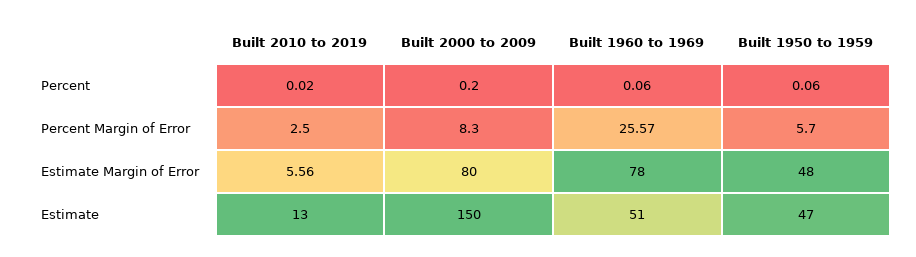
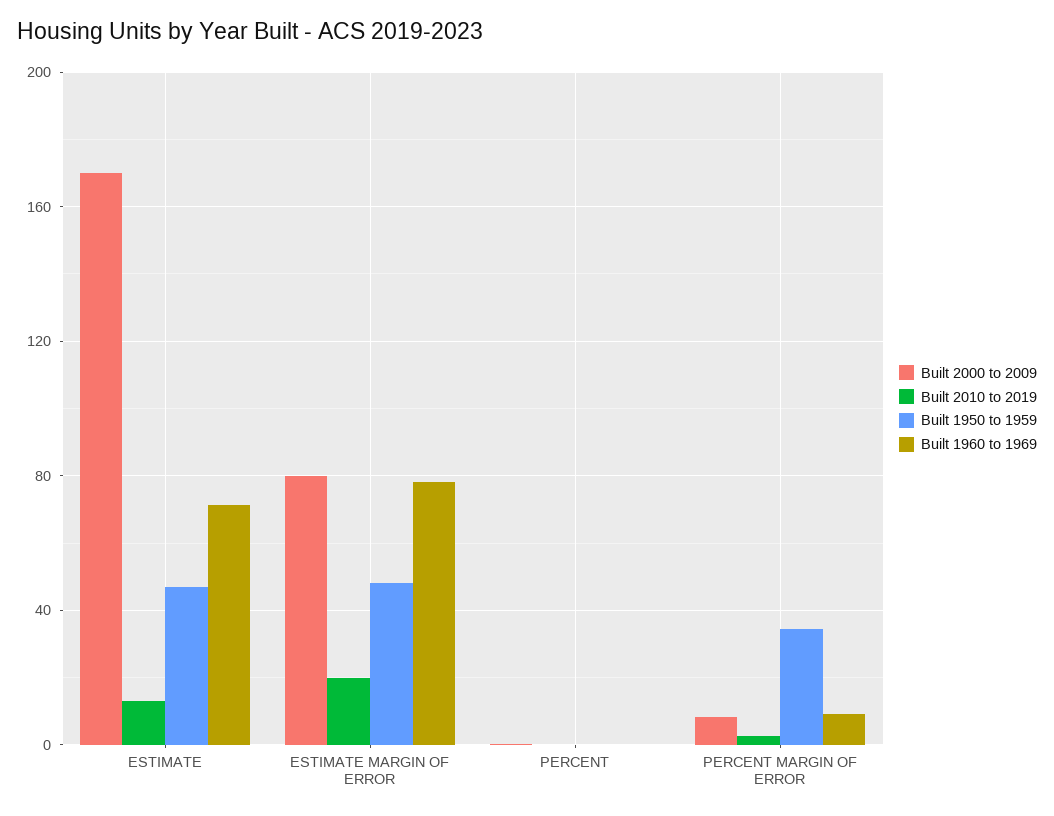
Built 1960 to 1969, Percent Margin of Error: 25.57 -> 10
Built 1950 to 1959, Percent Margin of Error: 5.7 -> 35
Built 2010 to 2019, Estimate Margin of Error: 5.56 -> 20
Built 2000 to 2009, Estimate: 150 -> 170
Built 1960 to 1969, Estimate: 51 -> 70

